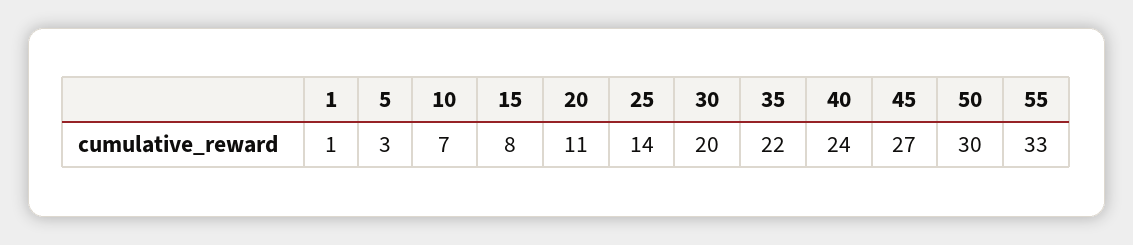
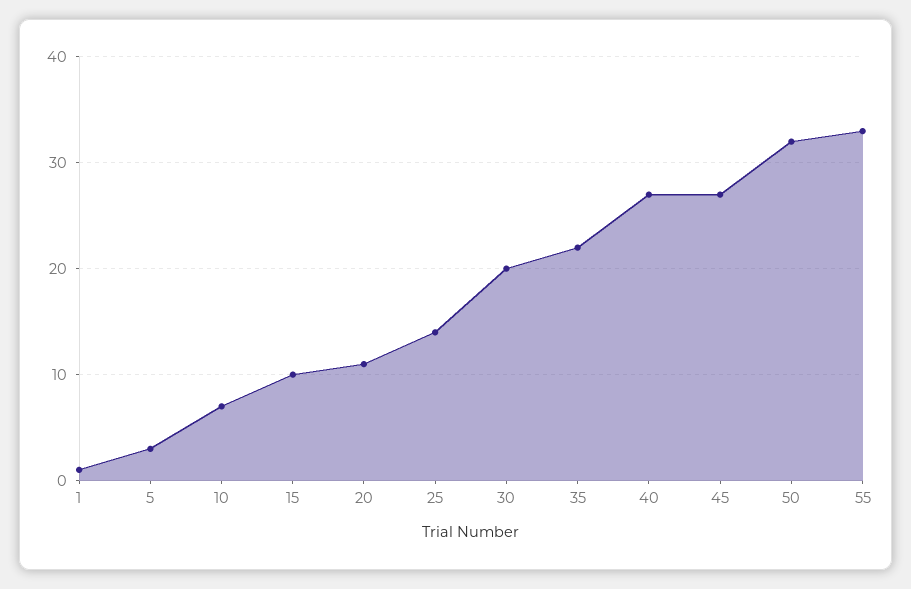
15: 8 -> 10
40: 24 -> 27
50: 30 -> 32

